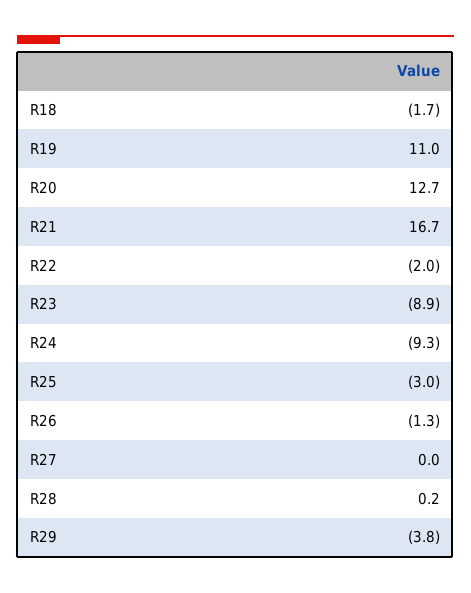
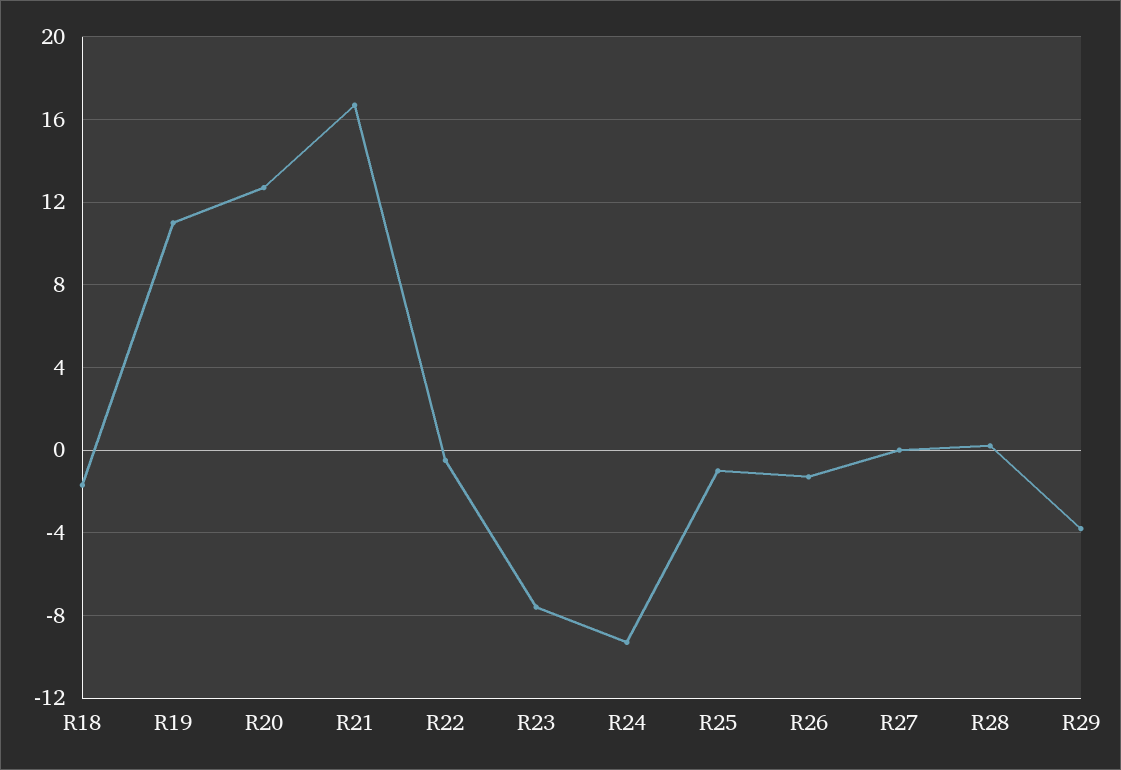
R22: -2 -> -0.5
R23: -8.9 -> -7.5
R25: -3 -> -1

